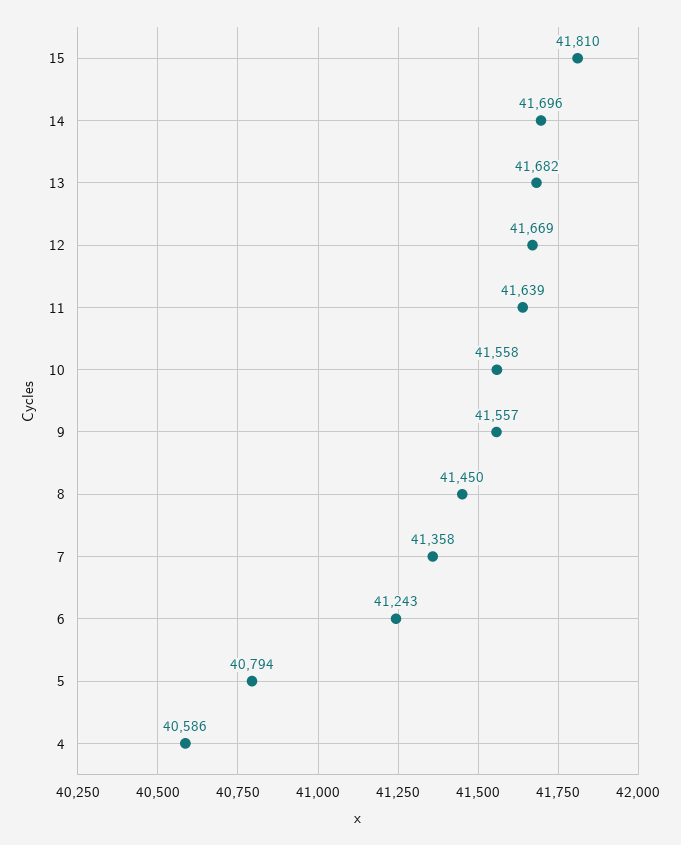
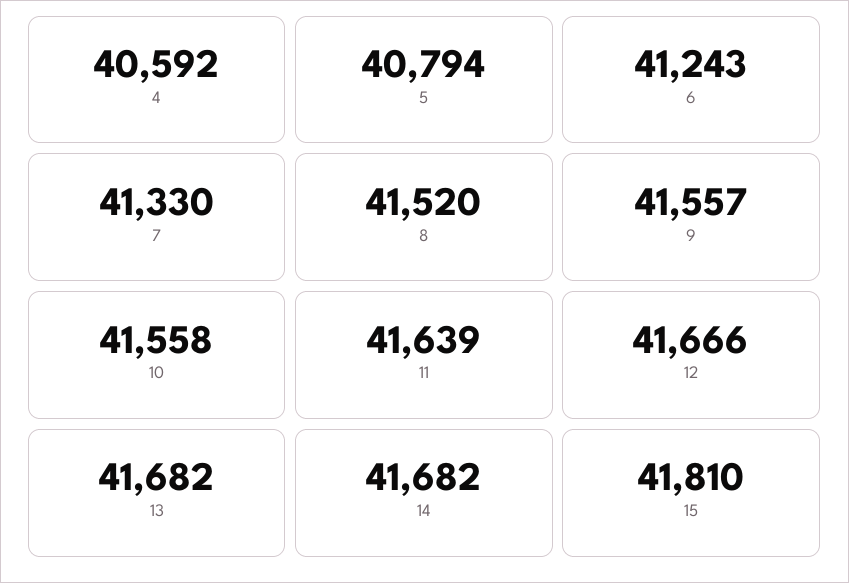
14: 41696 -> 41682
12: 41669 -> 41666
8: 41450 -> 41520
7: 41358 -> 41330
4: 40586 -> 40592

